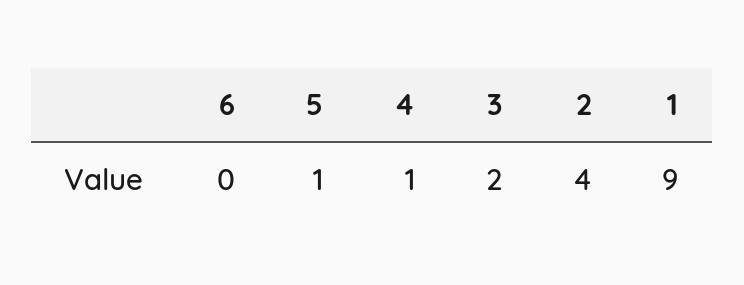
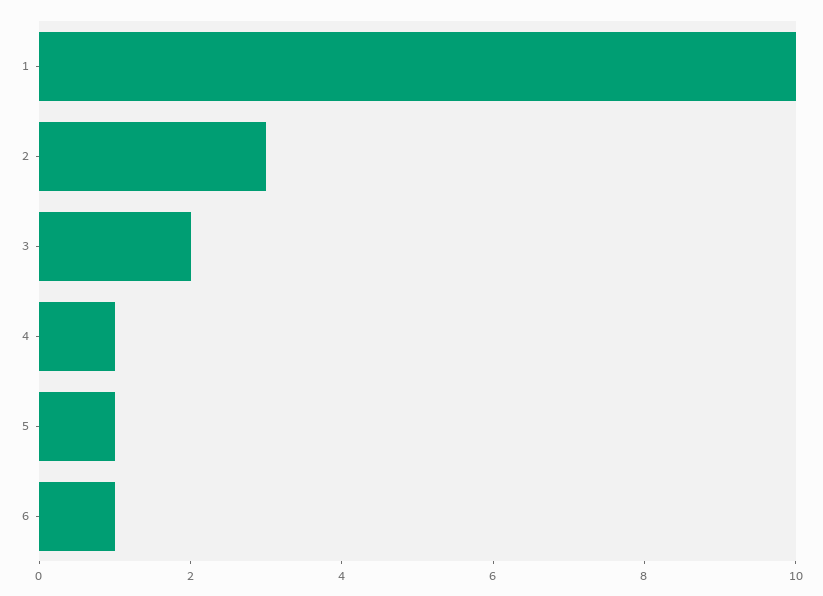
6: 0 -> 1
2: 4 -> 3
1: 9 -> 10

